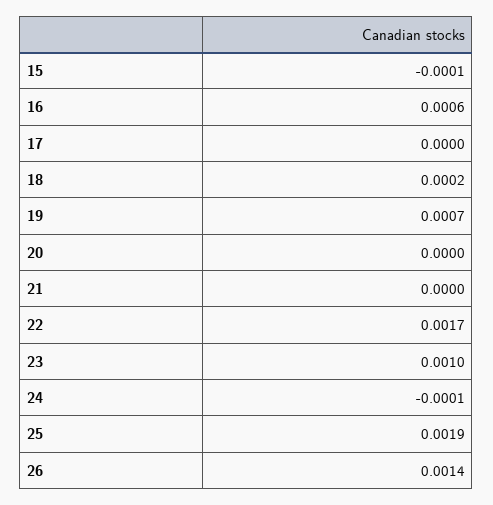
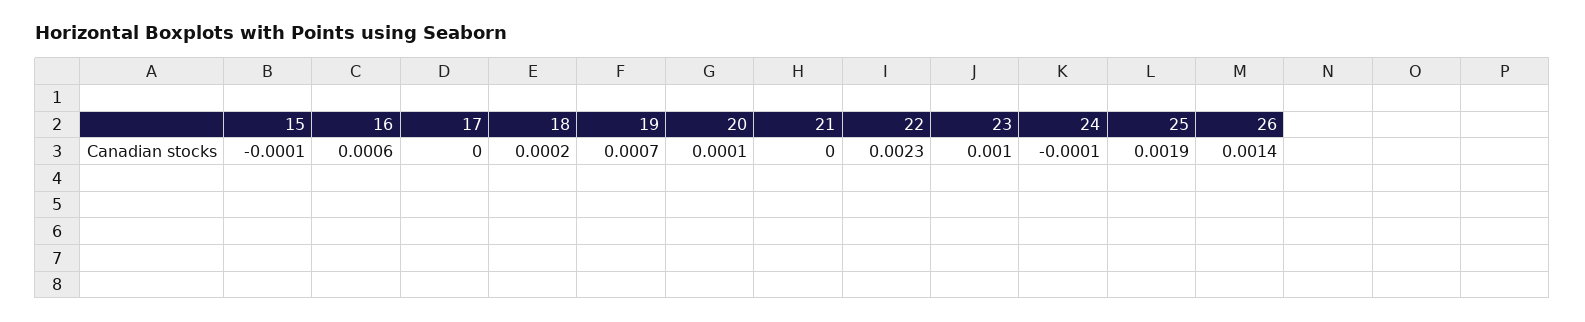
20: 0 -> 0.0001
22: 0.0017 -> 0.0023

